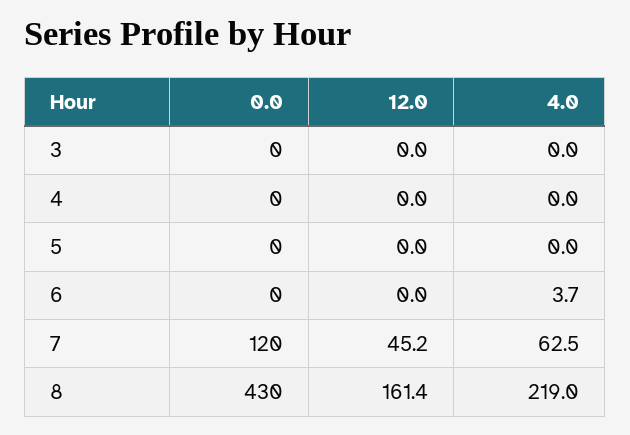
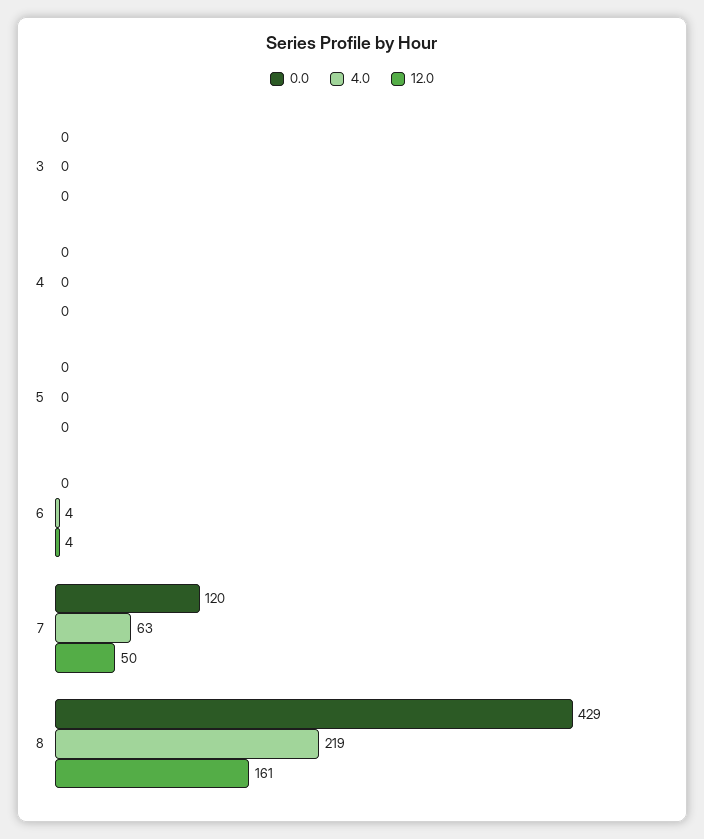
12.0, 6: 0 -> 4
12.0, 7: 45.2 -> 50
0.0, 8: 430 -> 429

